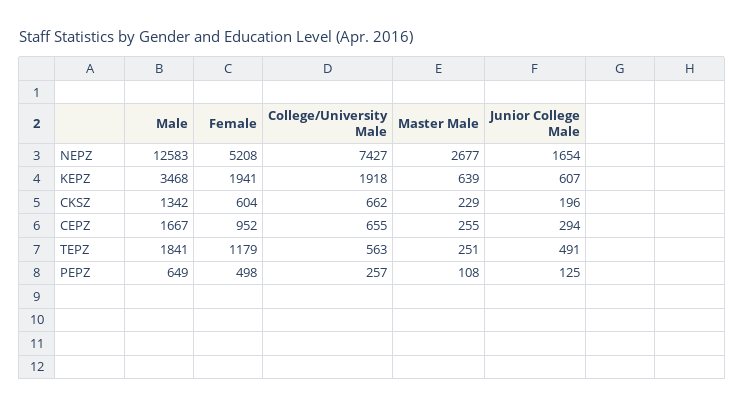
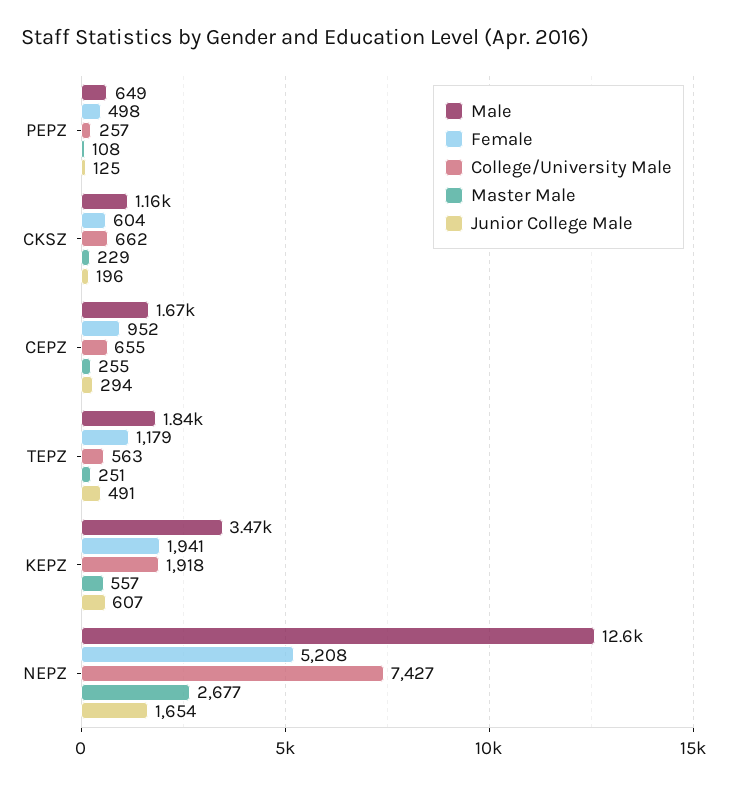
Master Male, KEPZ: 639 -> 557
Male, CKSZ: 1342 -> 1160

